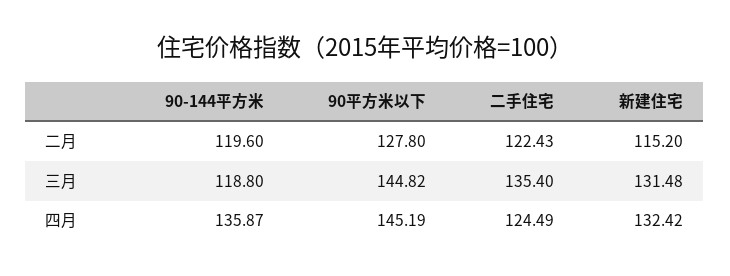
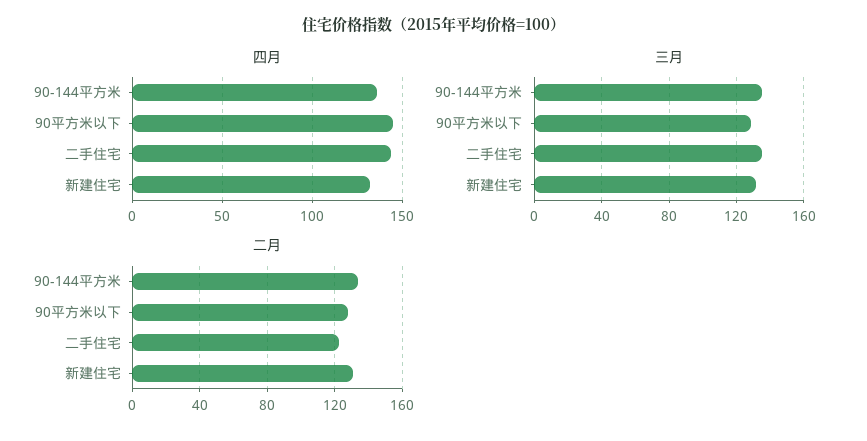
二月, 90-144平方米: 119.6 -> 135
二月, 新建住宅: 115.2 -> 130
三月, 90-144平方米: 118.8 -> 135
三月, 90平方米以下: 144.82 -> 130
四月, 二手住宅: 124.49 -> 145

